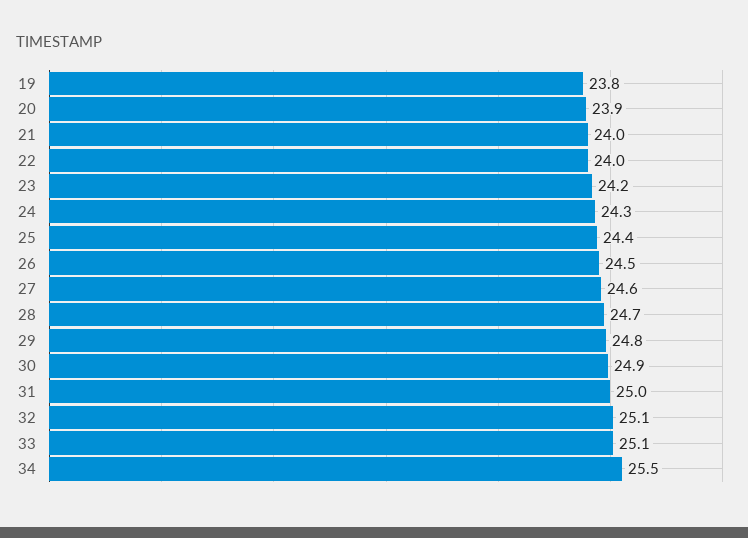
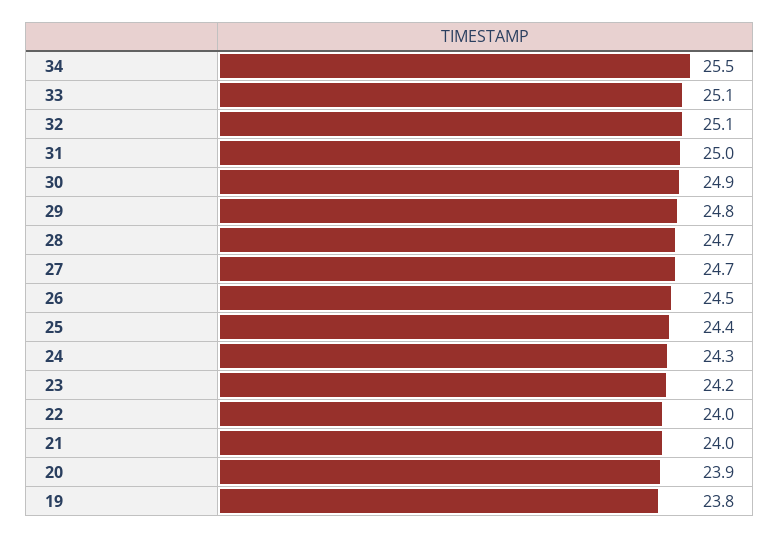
27: 24.6 -> 24.7

